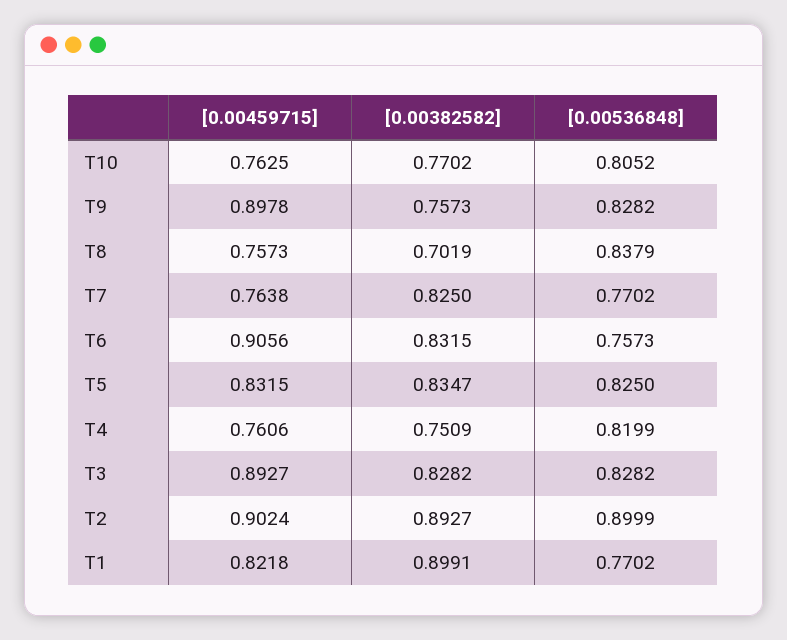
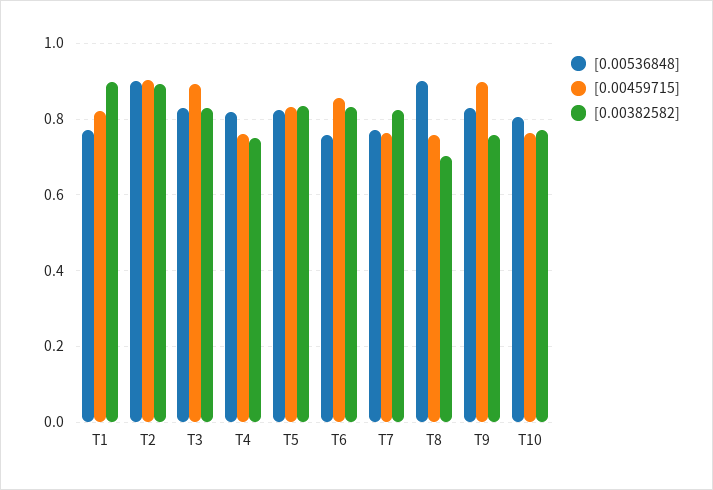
[0.00536848], T8: 0.8379 -> 0.9
[0.00459715], T6: 0.9056 -> 0.86

